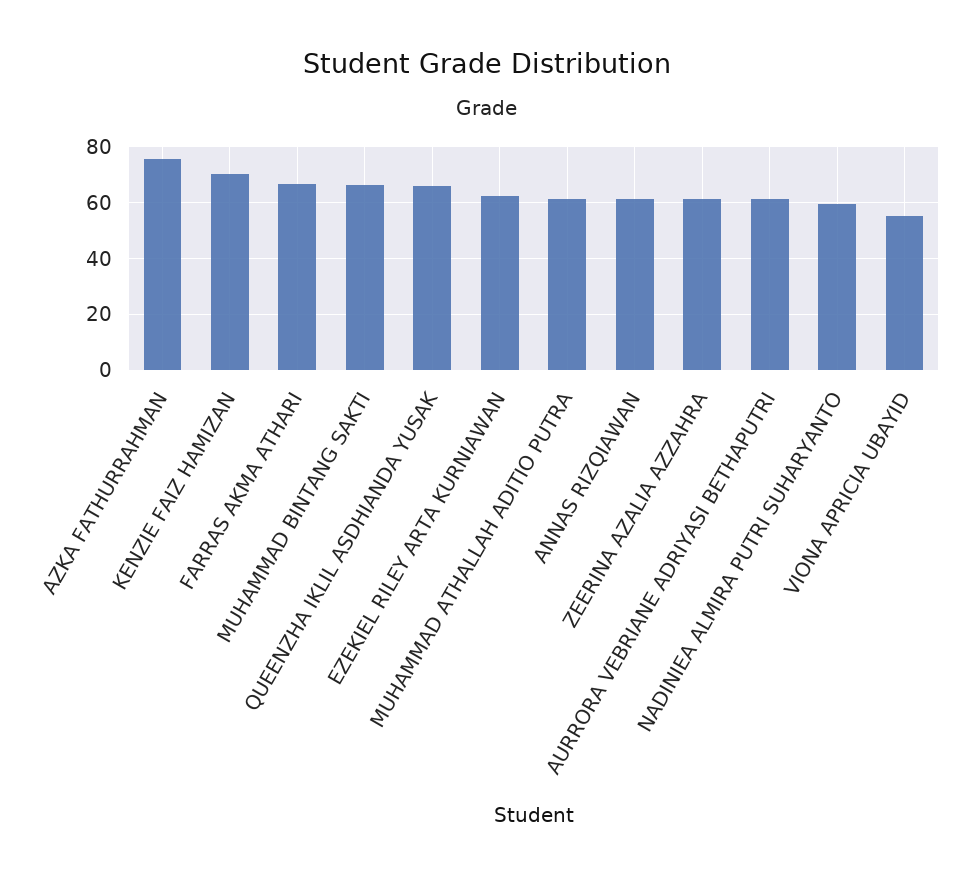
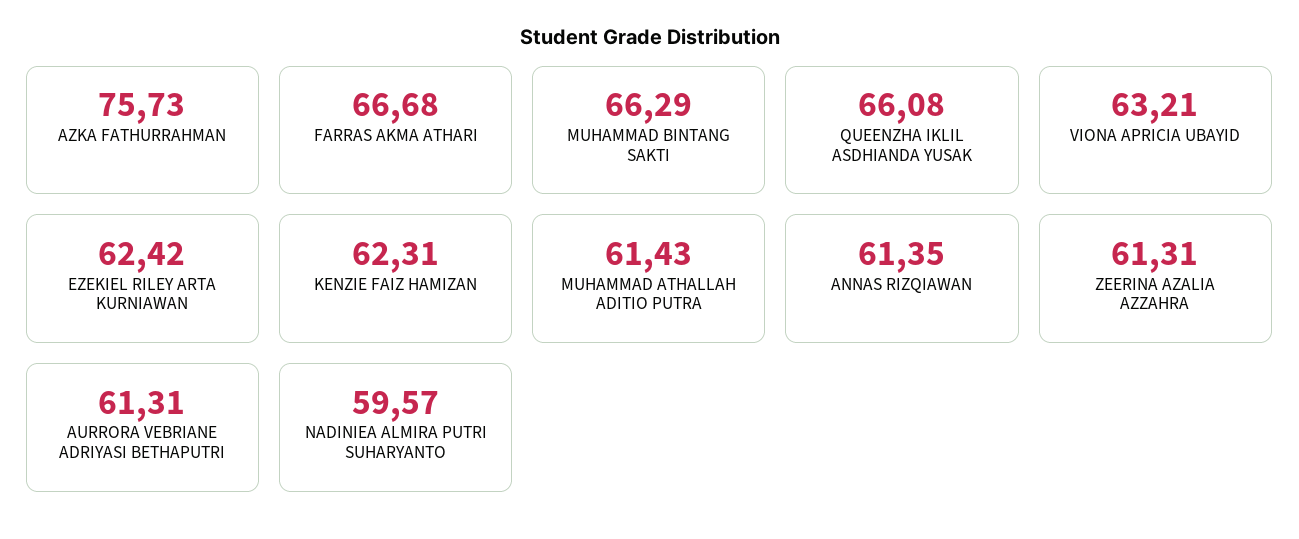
KENZIE FAIZ HAMIZAN: 70 -> 62.31
VIONA APRICIA UBAYID: 55 -> 63.21

